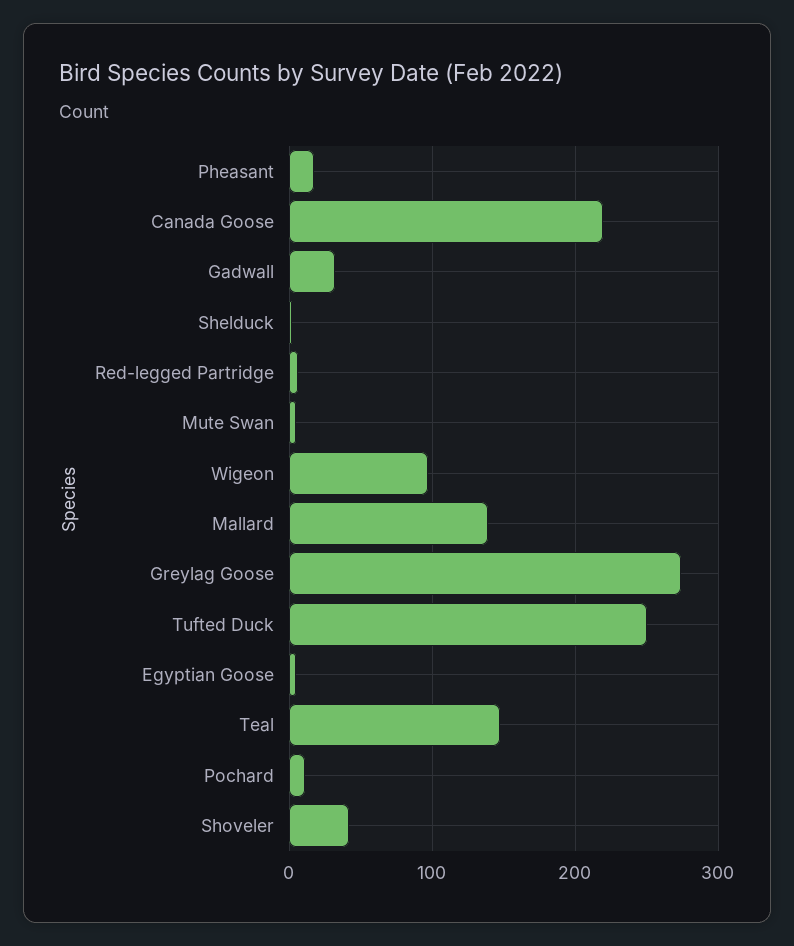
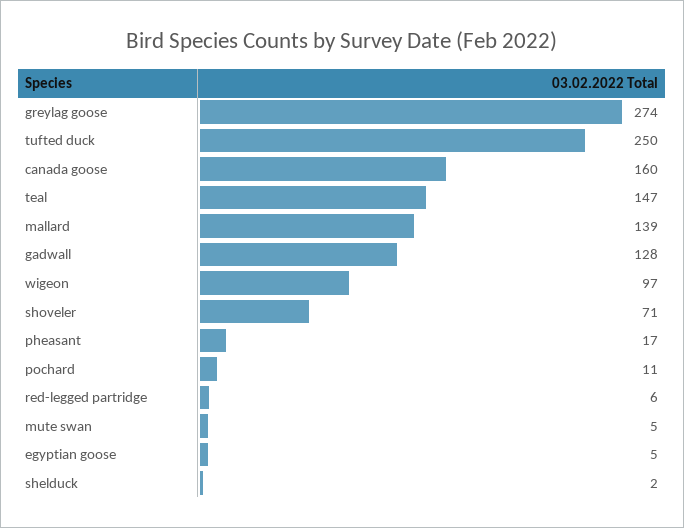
Canada Goose: 220 -> 160
Gadwall: 30 -> 128
Shoveler: 40 -> 71

